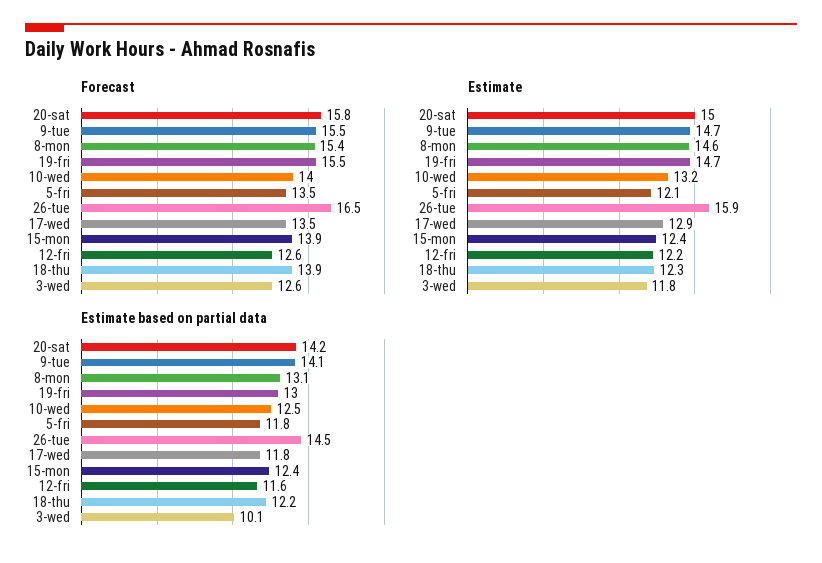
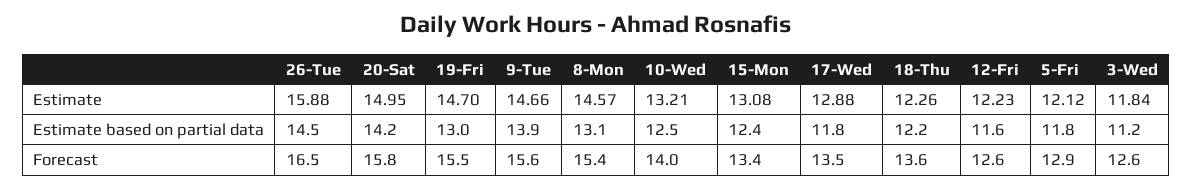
Forecast, 9-tue: 15.5 -> 15.6
Forecast, 5-fri: 13.5 -> 12.9
Forecast, 15-mon: 13.9 -> 13.4
Forecast, 18-thu: 13.9 -> 13.6
Estimate, 15-mon: 12.4 -> 13.08
Estimate based on partial data, 9-tue: 14.1 -> 13.9
Estimate based on partial data, 3-wed: 10.1 -> 11.2

